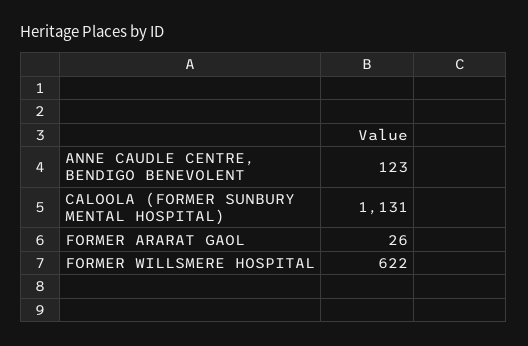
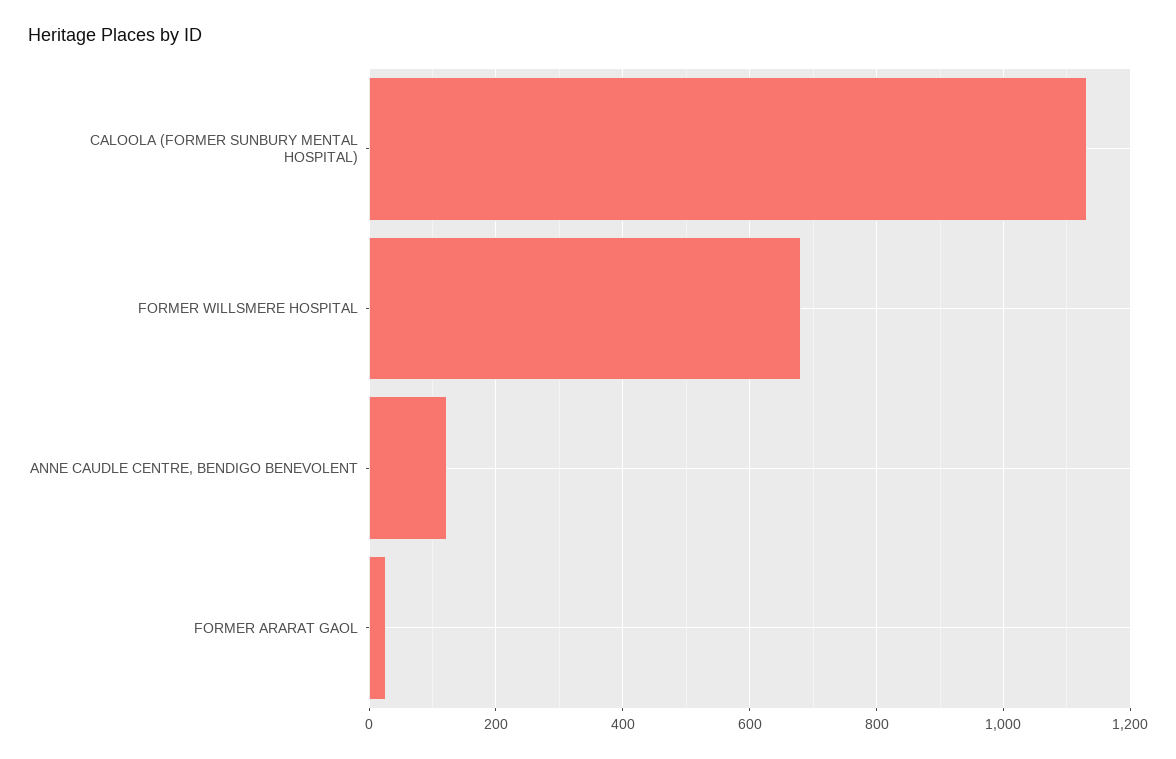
FORMER WILLSMERE HOSPITAL: 622 -> 680

